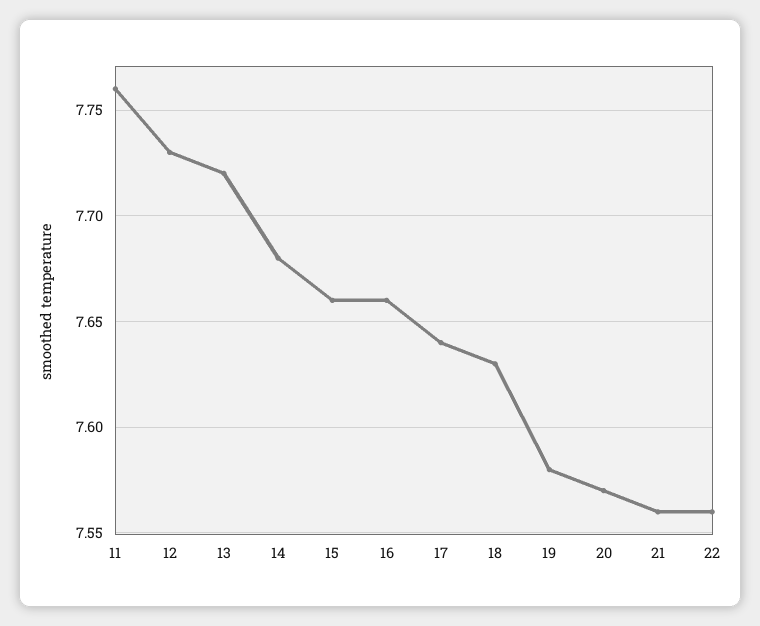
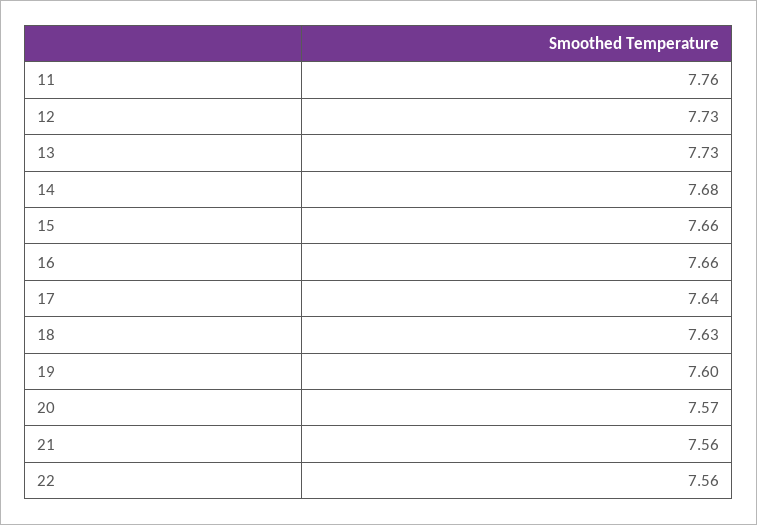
13: 7.72 -> 7.73
19: 7.58 -> 7.6

